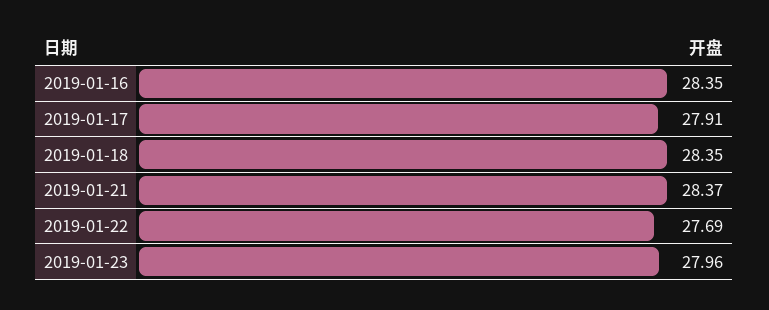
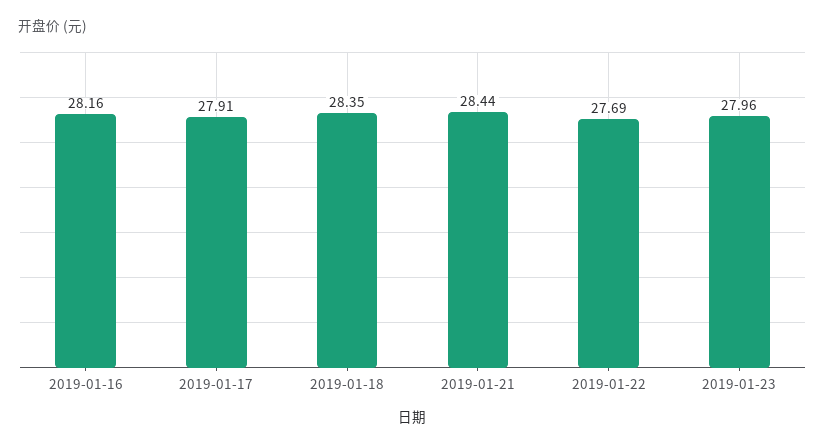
2019-01-16: 28.35 -> 28.16
2019-01-21: 28.37 -> 28.44

